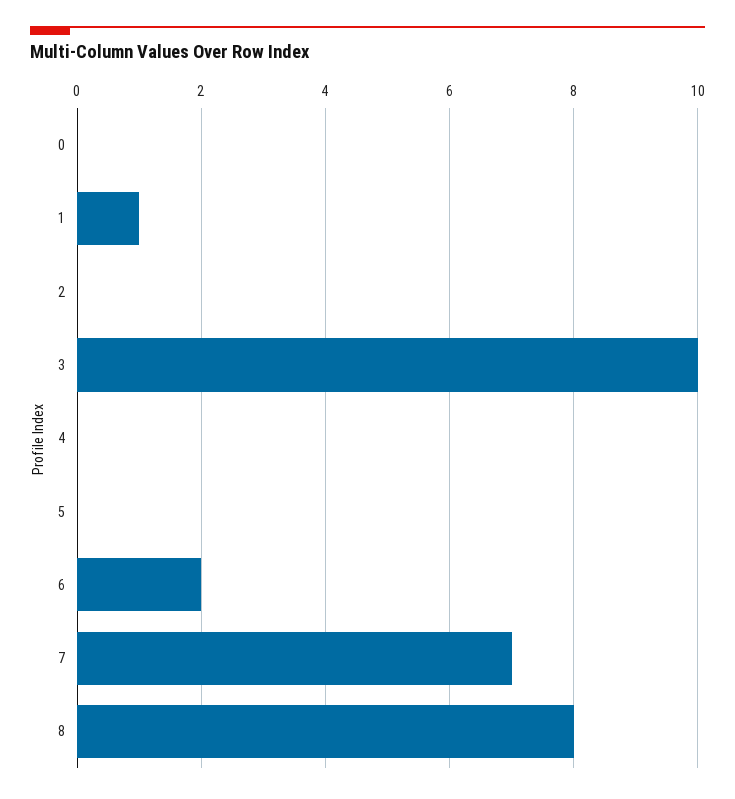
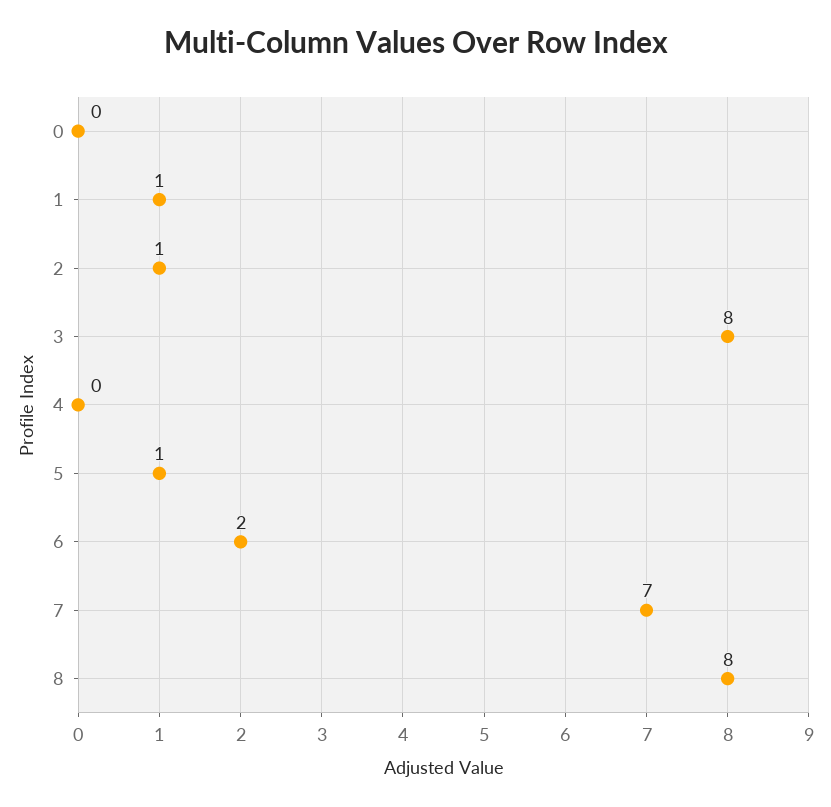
2: 0 -> 1
3: 10 -> 8
5: 0 -> 1

